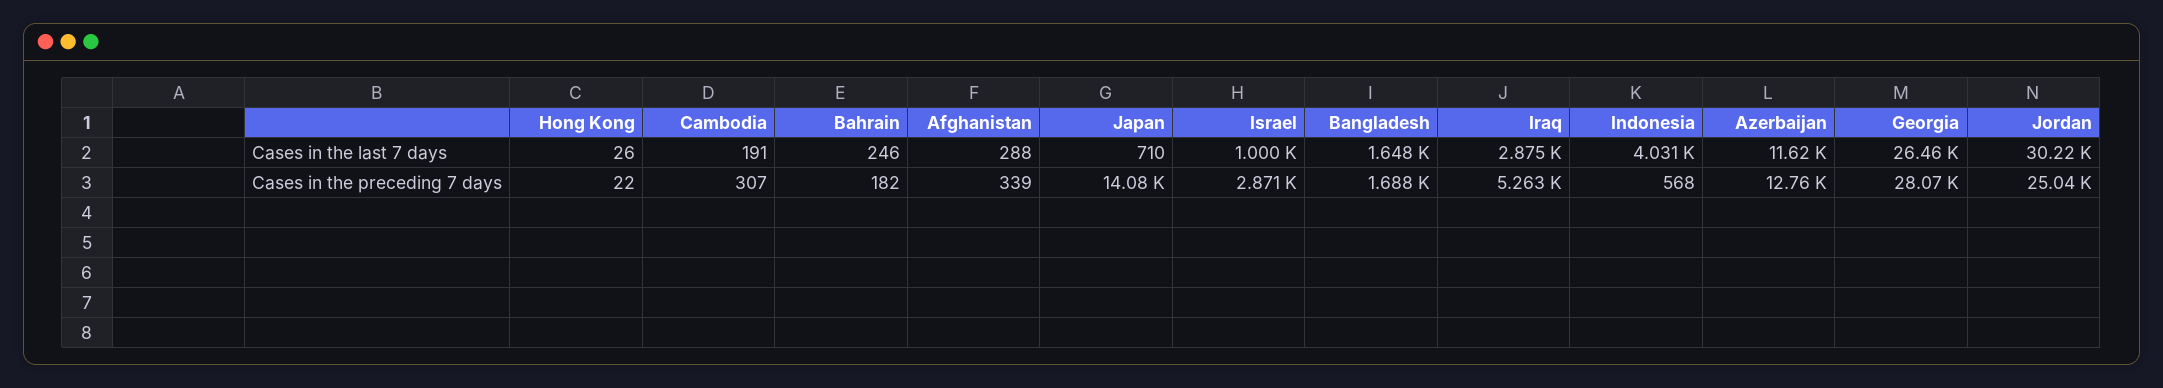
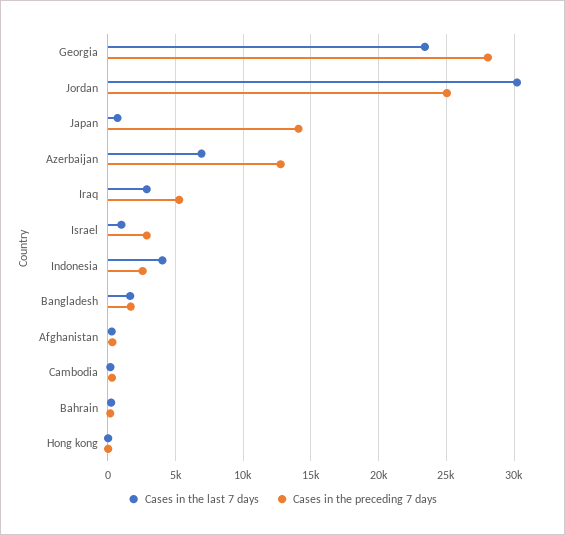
Cases in the last 7 days, Azerbaijan: 11620 -> 7000
Cases in the last 7 days, Georgia: 26460 -> 23500
Cases in the preceding 7 days, Indonesia: 568 -> 2500

